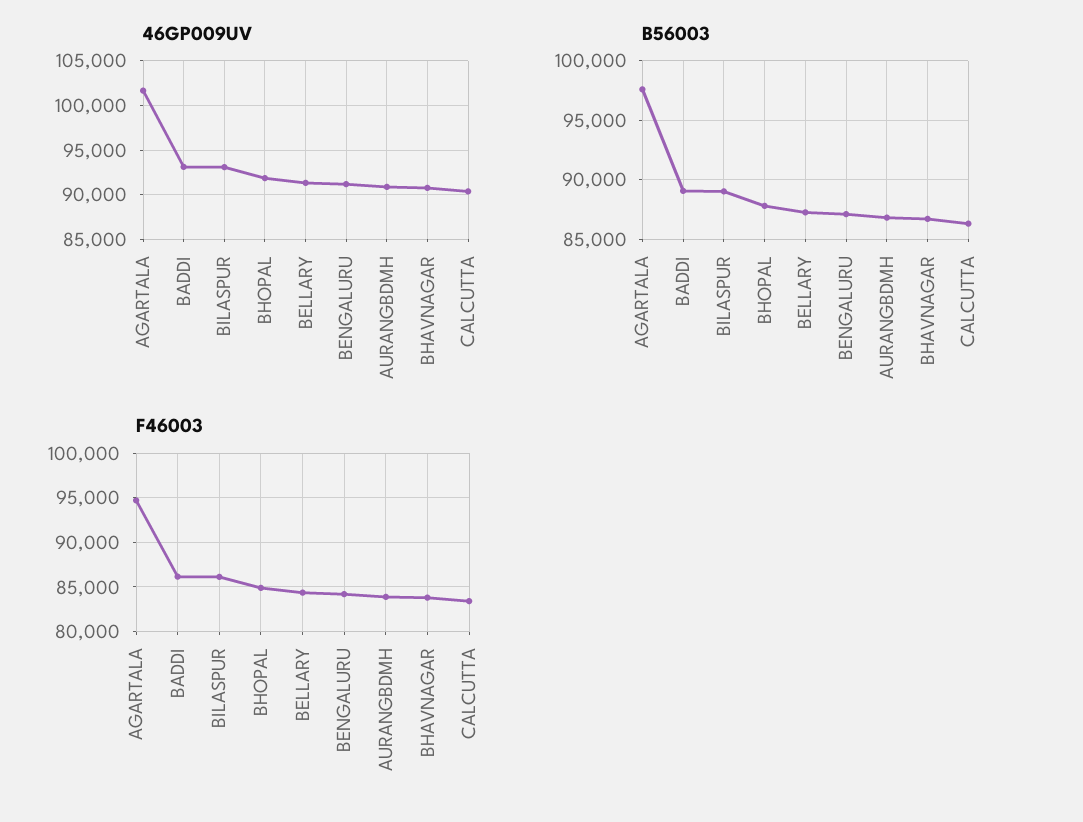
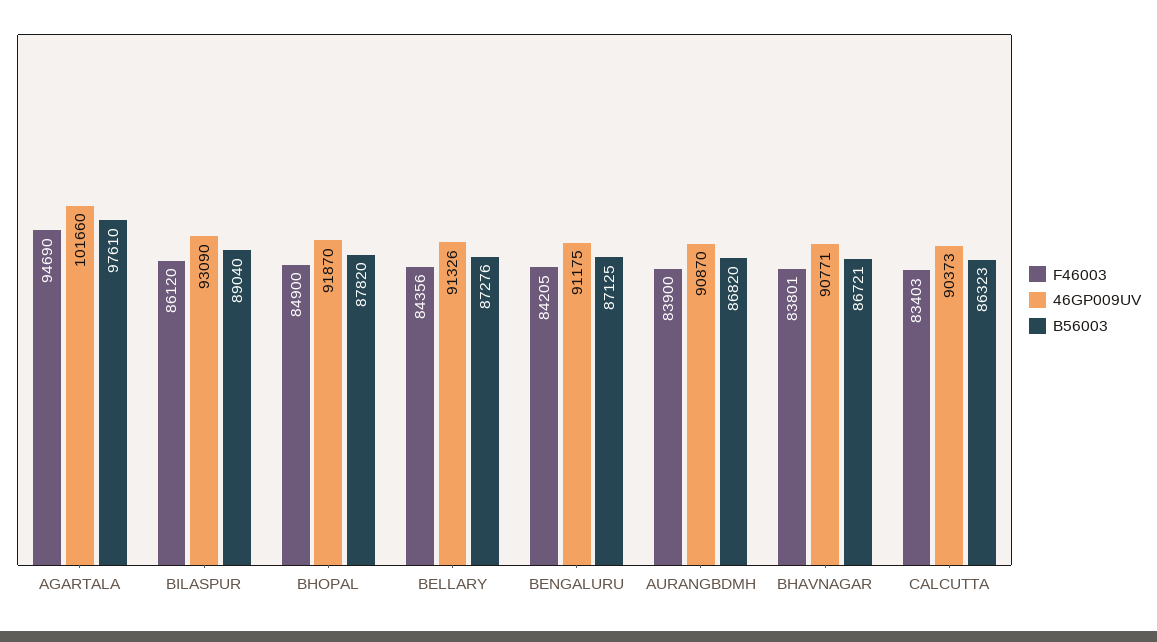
46GP009UV, BADDI: 93000 -> none
B56003, BADDI: 89000 -> none
F46003, BADDI: 86000 -> none

